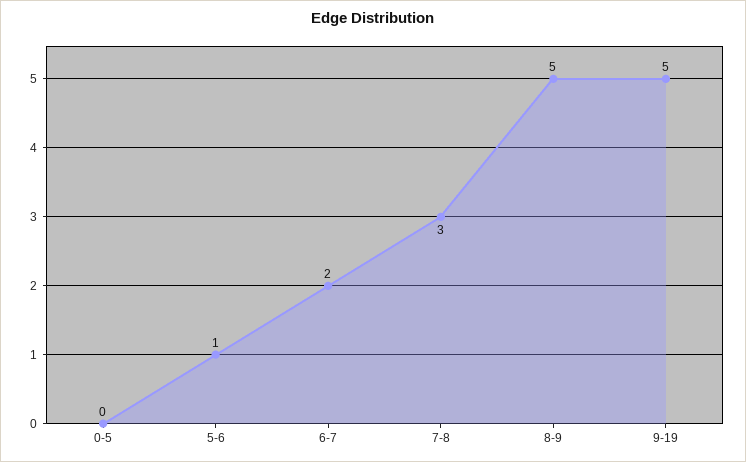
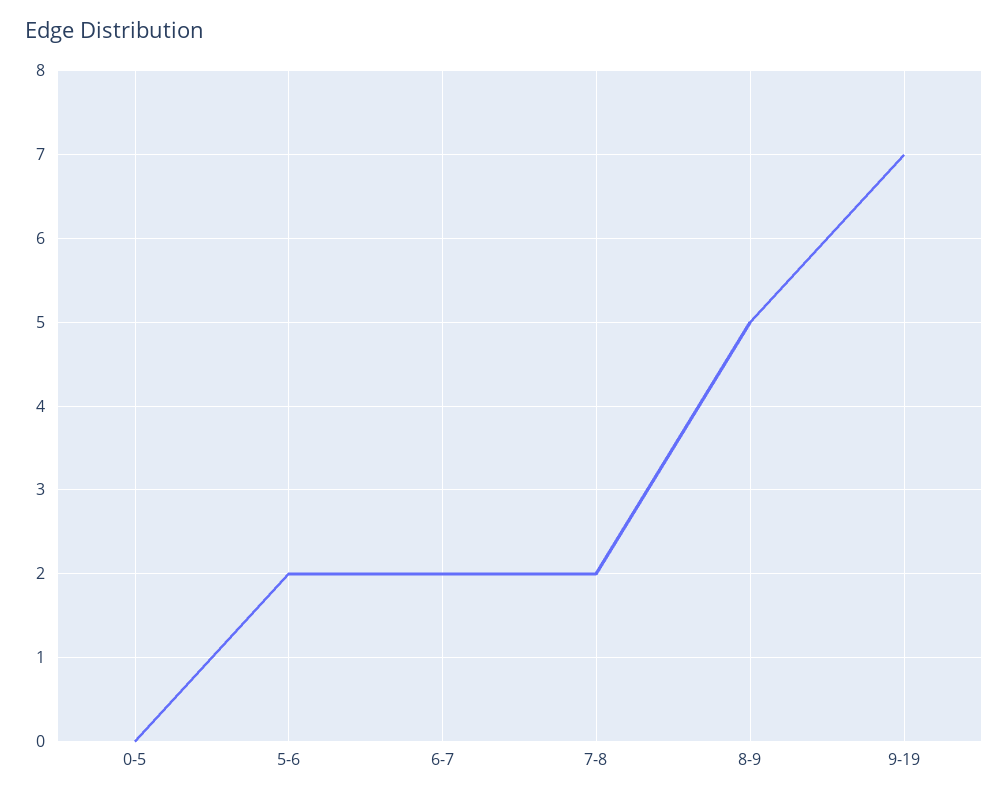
5-6: 1 -> 2
7-8: 3 -> 2
9-19: 5 -> 7

